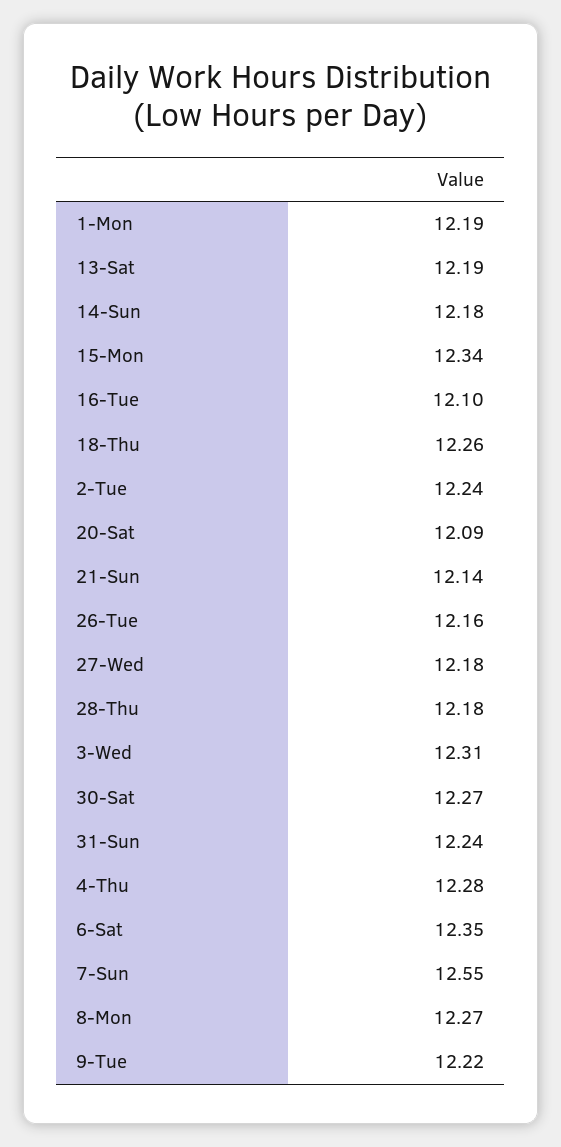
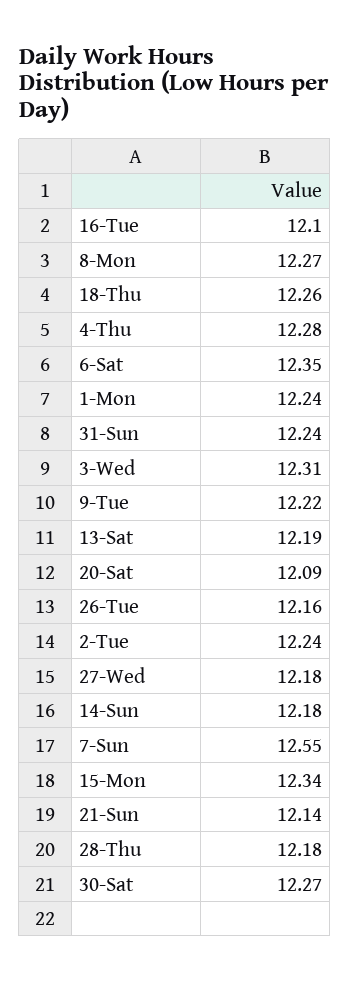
1-Mon: 12.19 -> 12.24

